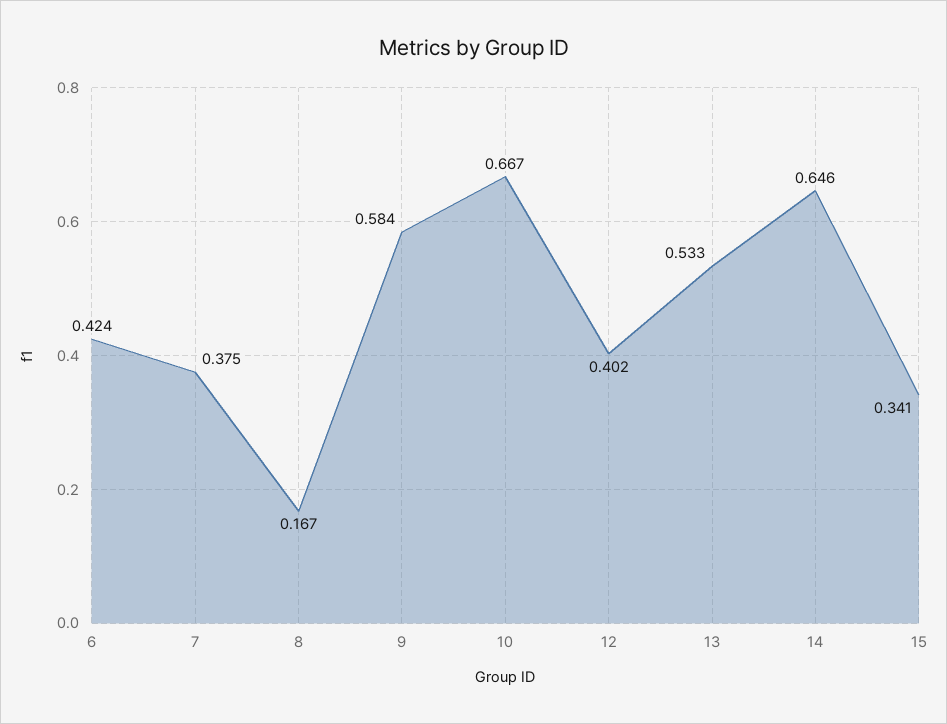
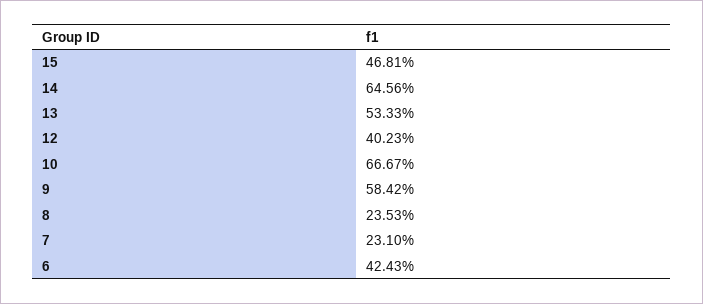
7: 0.375 -> 0.231
8: 0.167 -> 0.2353
15: 0.341 -> 0.4681

